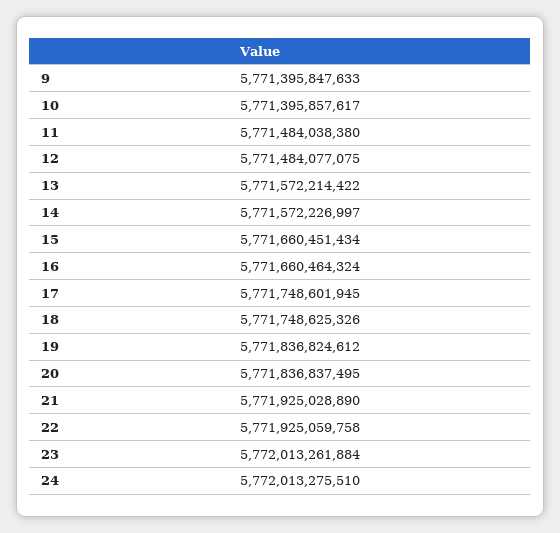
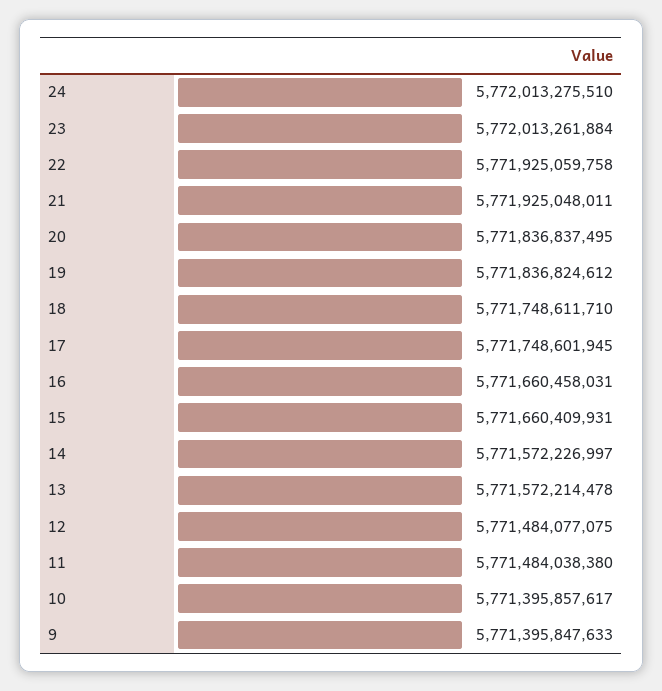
13: 5771572214422 -> 5771572214478
15: 5771660451434 -> 5771660409931
16: 5771660464324 -> 5771660458031
18: 5771748625326 -> 5771748611710
21: 5771925028890 -> 5771925048011

